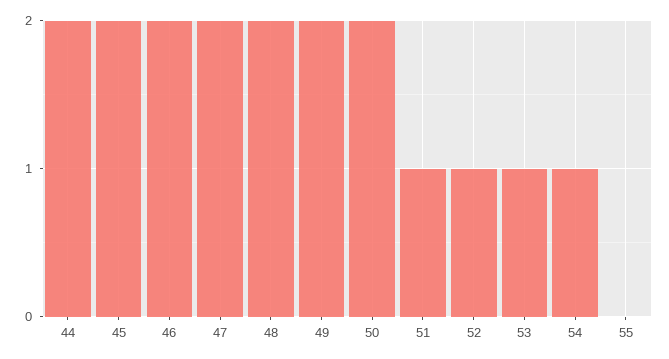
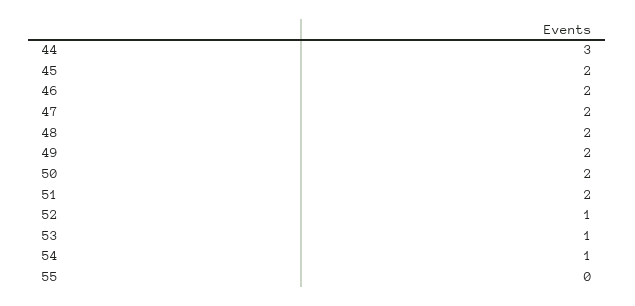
44: 2 -> 3
51: 1 -> 2

